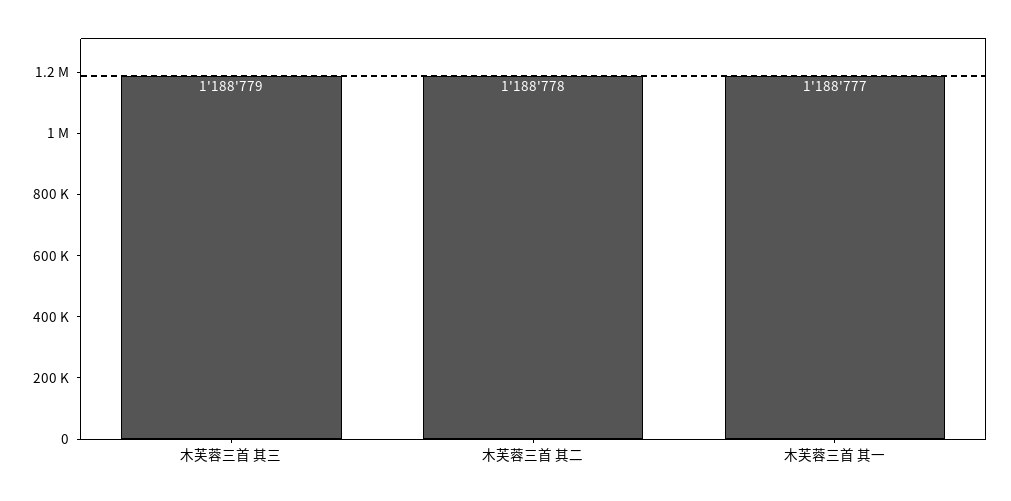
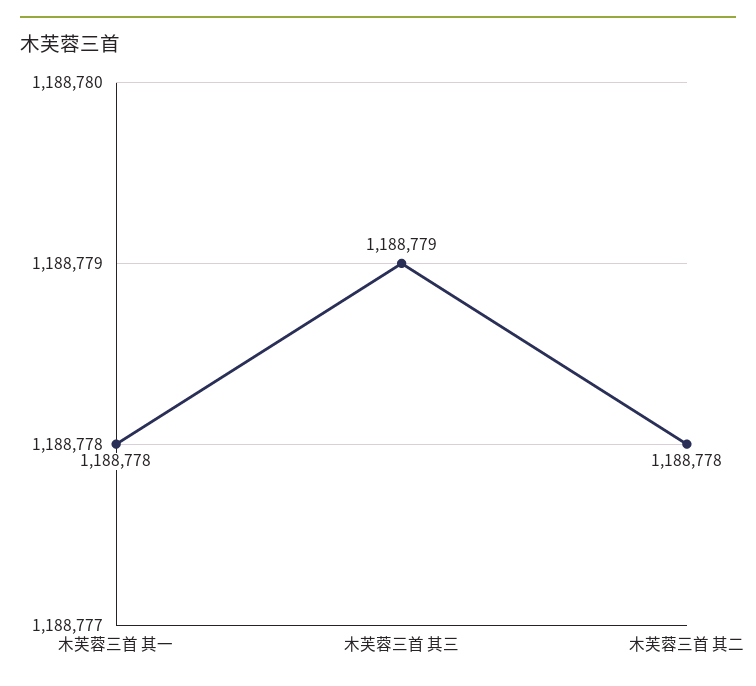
木芙蓉三首 其一: 1188777 -> 1188778

